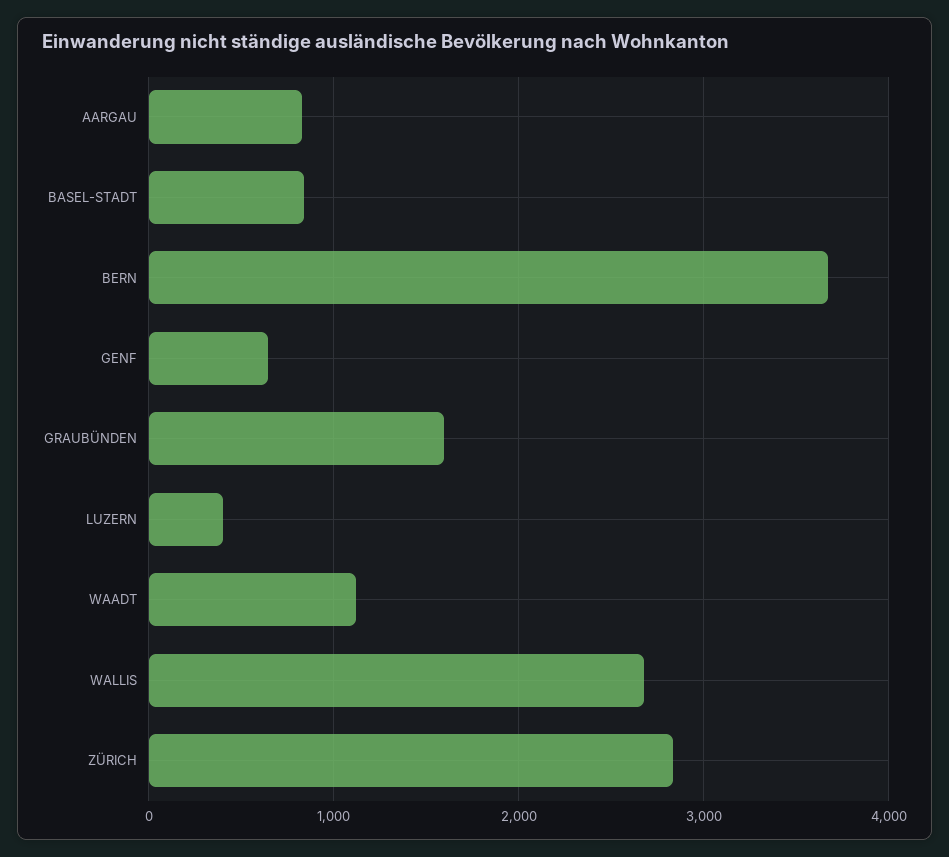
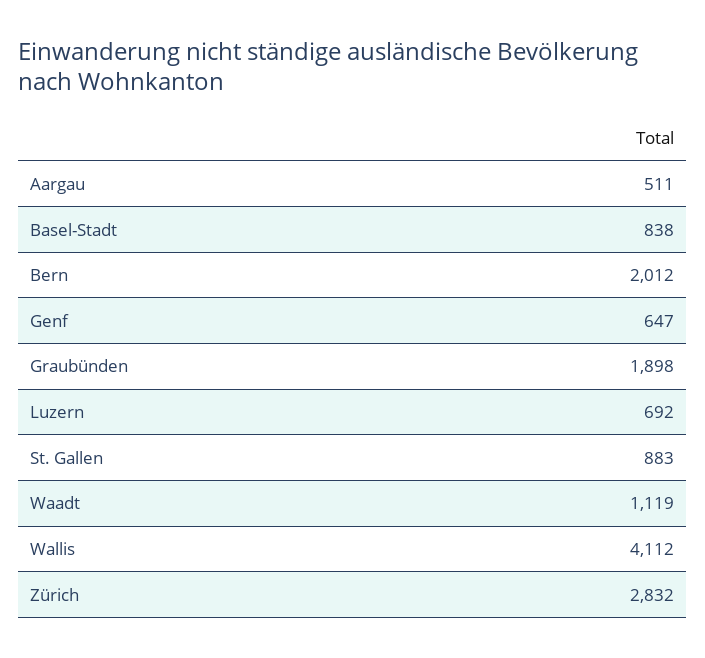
AARGAU: 800 -> 511
BERN: 3700 -> 2012
GRAUBÜNDEN: 1600 -> 1898
LUZERN: 400 -> 692
WALLIS: 2700 -> 4112
St. Gallen: none -> 883

